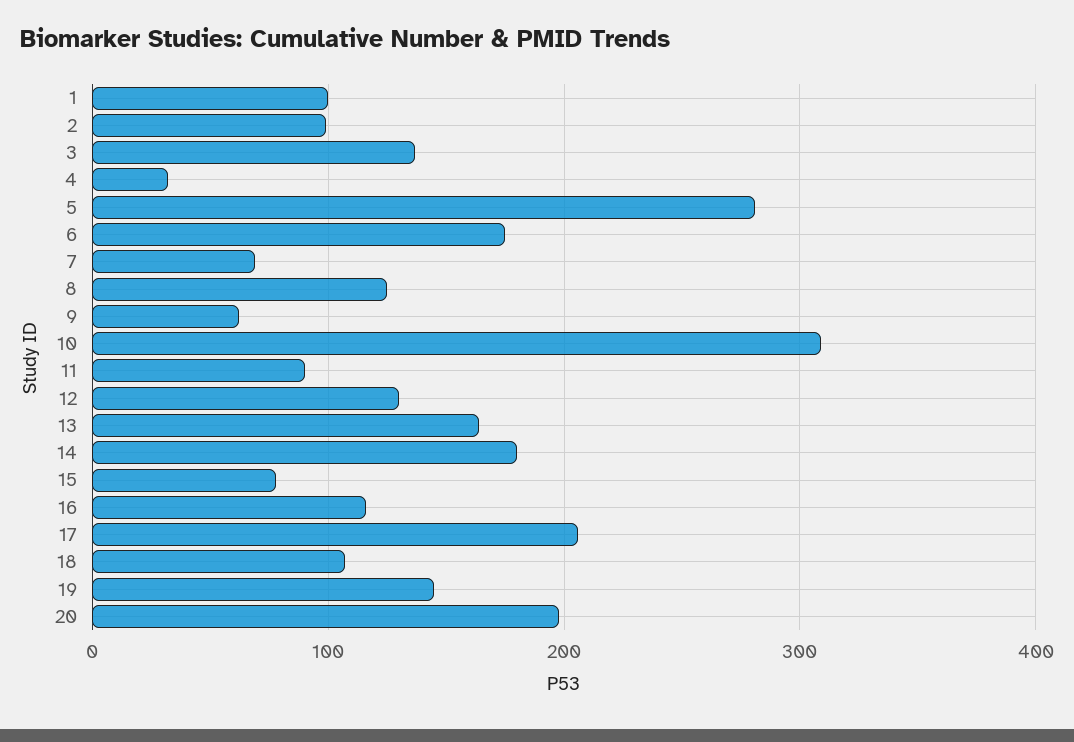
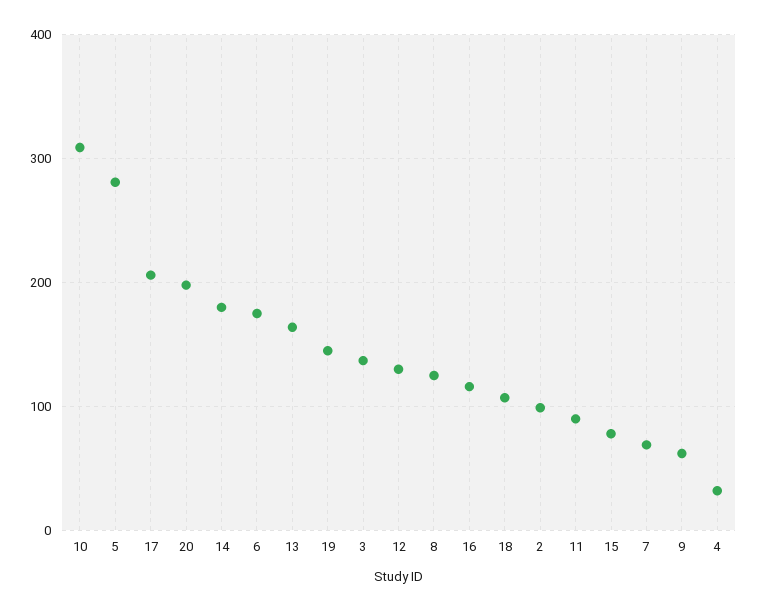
1: 100 -> none

